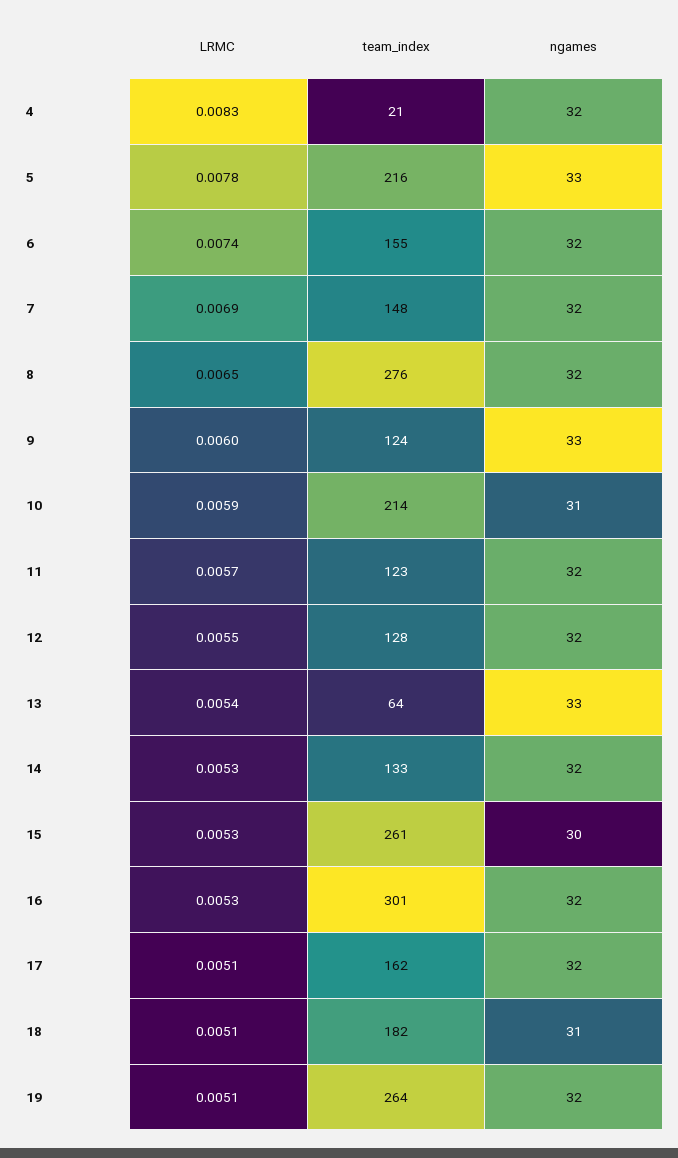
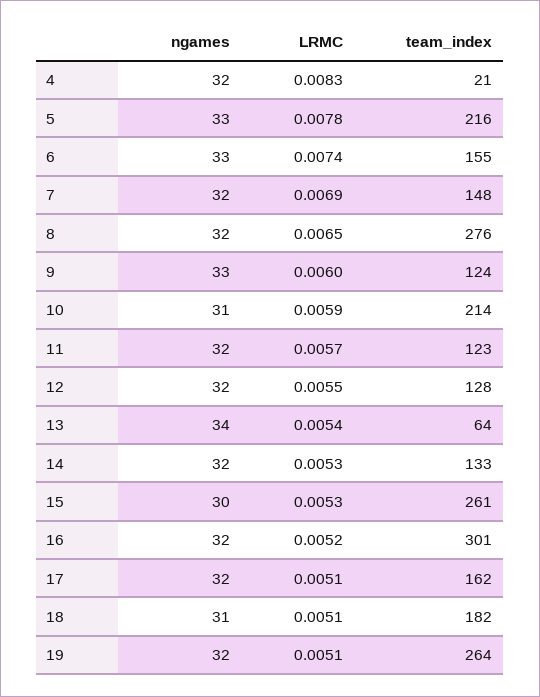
ngames, 6: 32 -> 33
ngames, 13: 33 -> 34
LRMC, 16: 0.0053 -> 0.0052

